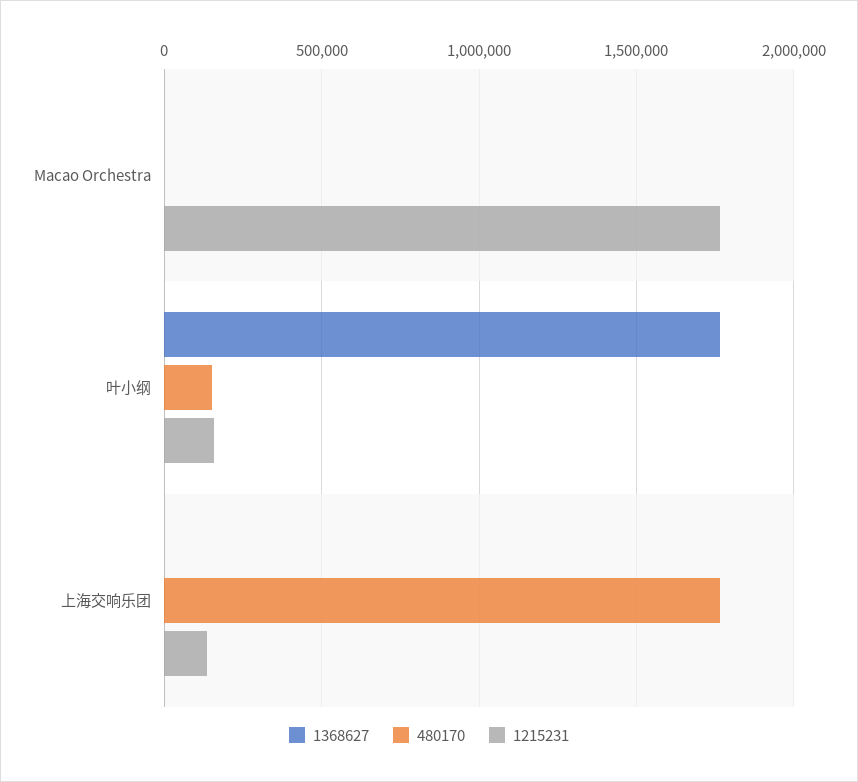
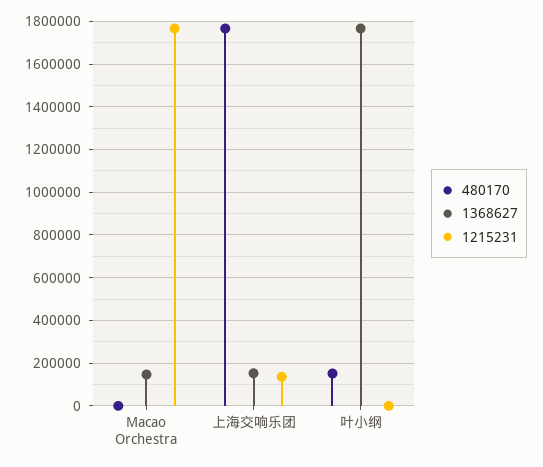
1368627, Macao Orchestra: 0 -> 150000
1215231, 叶小纲: 150000 -> 0
1368627, 上海交响乐团: 0 -> 150000

